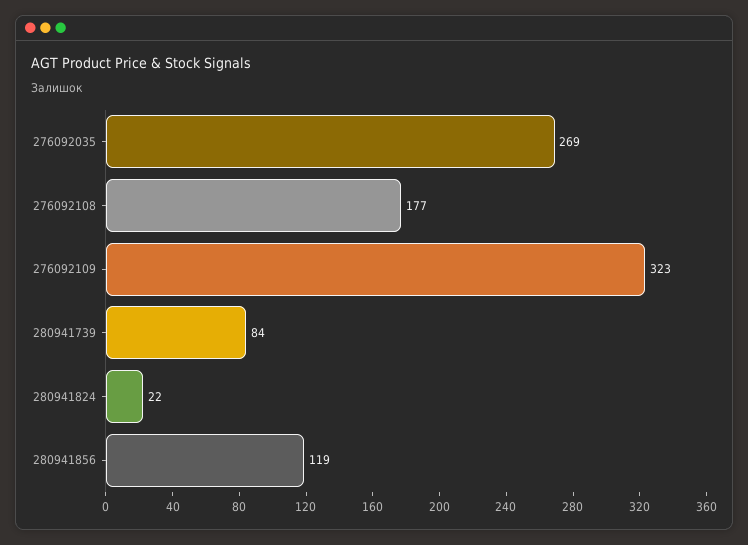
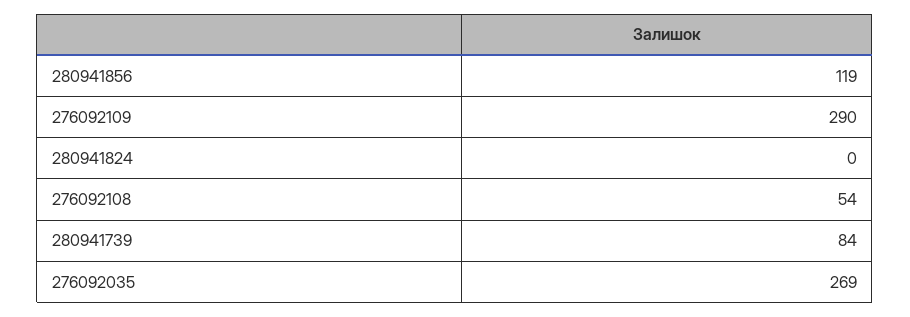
276092108: 177 -> 54
276092109: 323 -> 290
280941824: 22 -> 0

